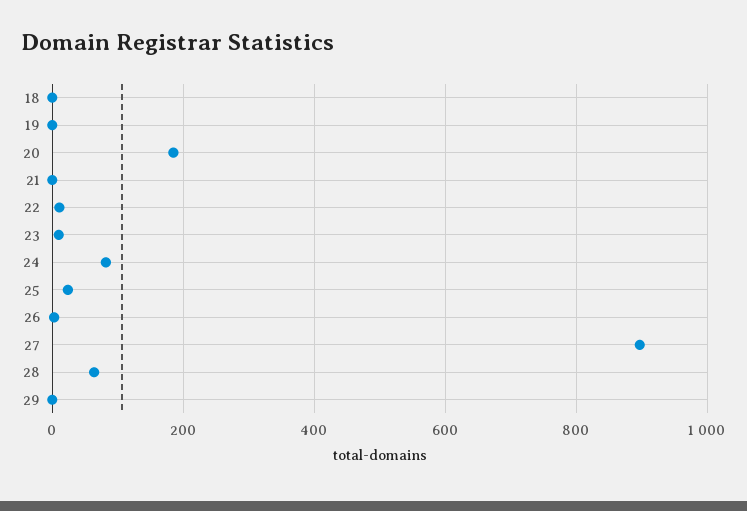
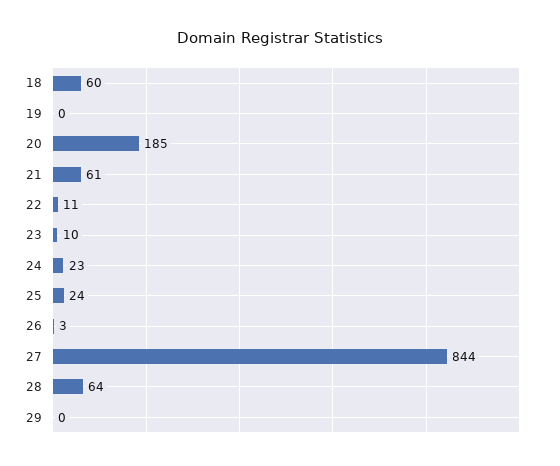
18: 0 -> 60
21: 0 -> 61
24: 80 -> 23
27: 900 -> 844

